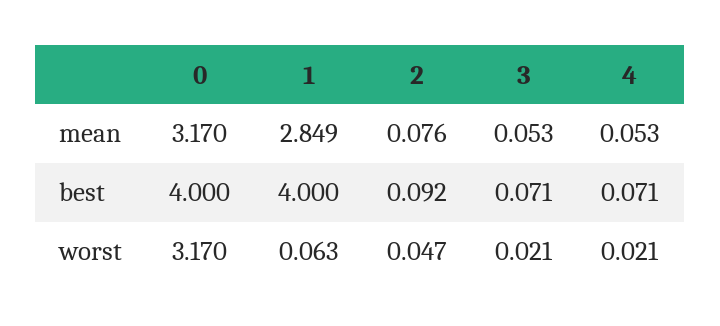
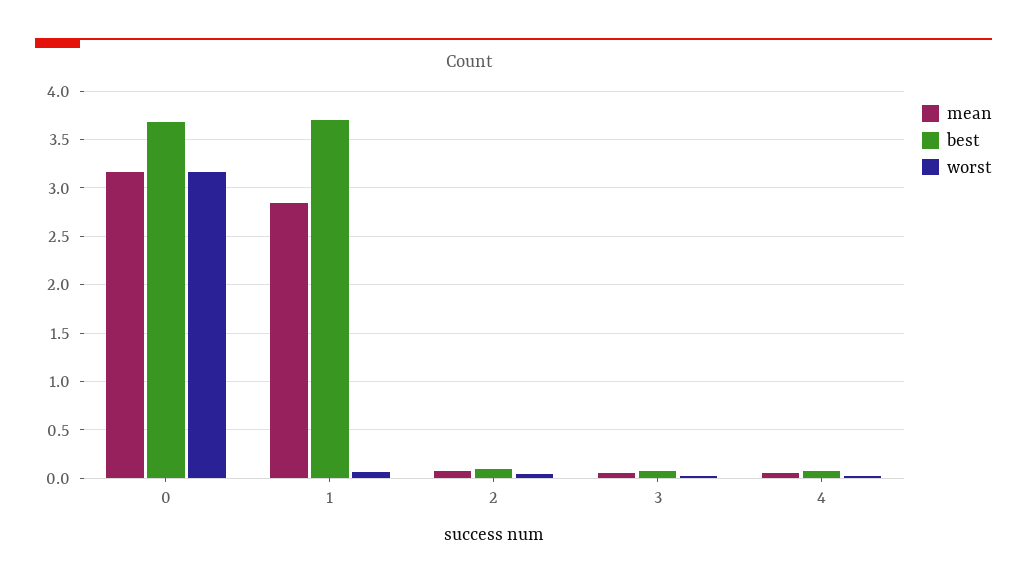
best, 0: 4 -> 3.7
best, 1: 4 -> 3.7

